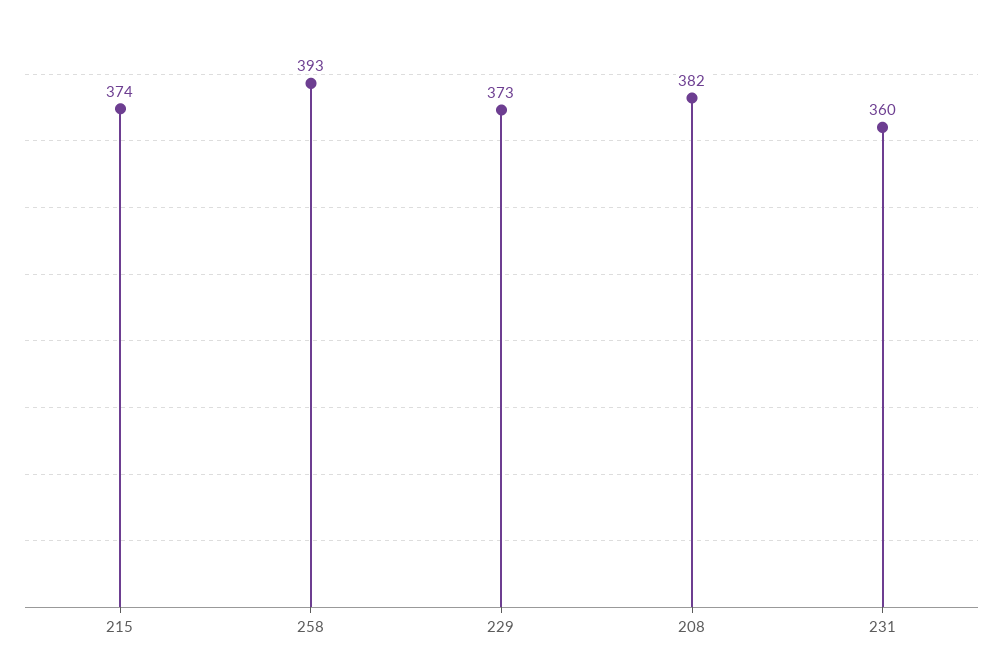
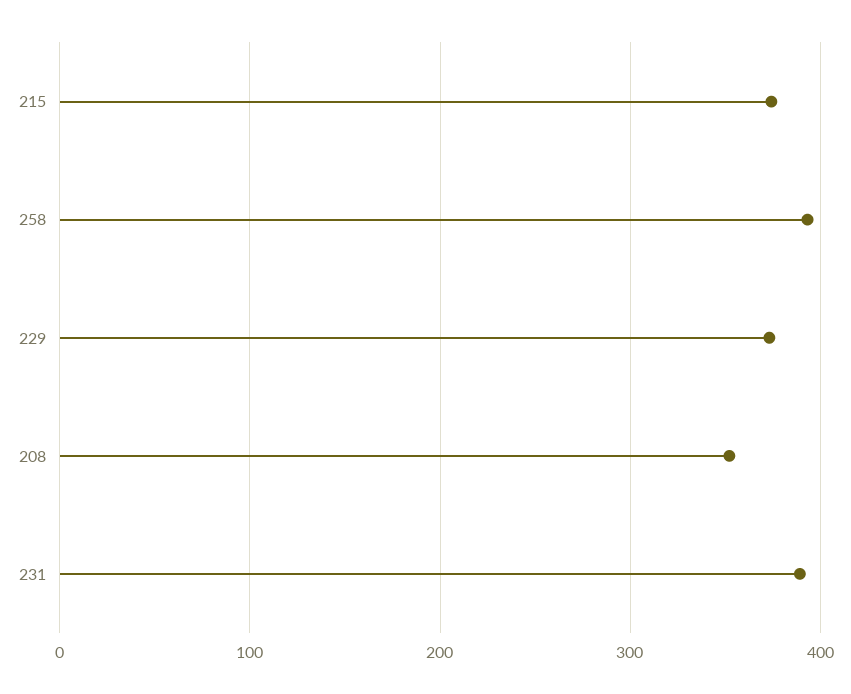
208: 382 -> 350
231: 360 -> 390

